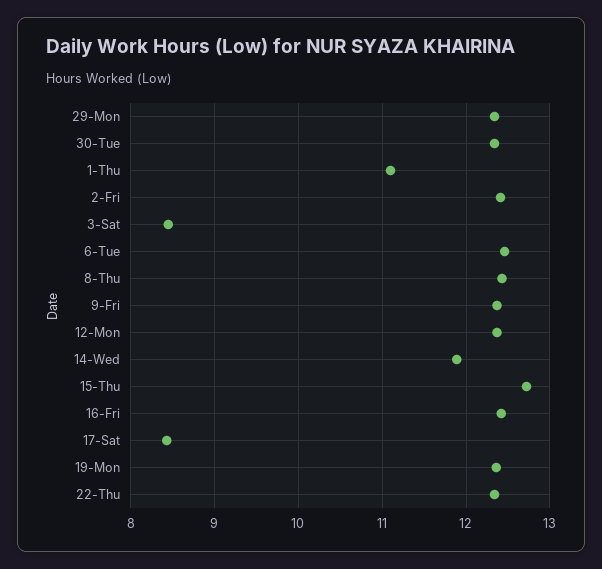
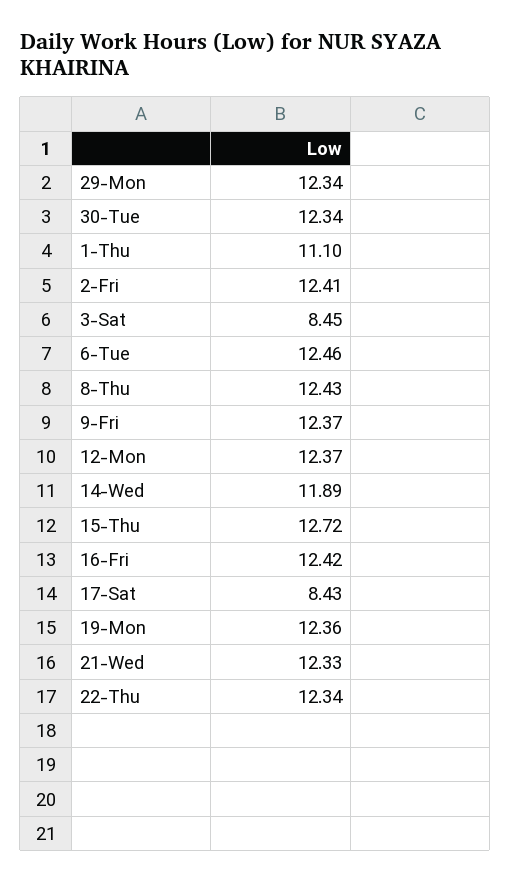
21-Wed: none -> 12.33

